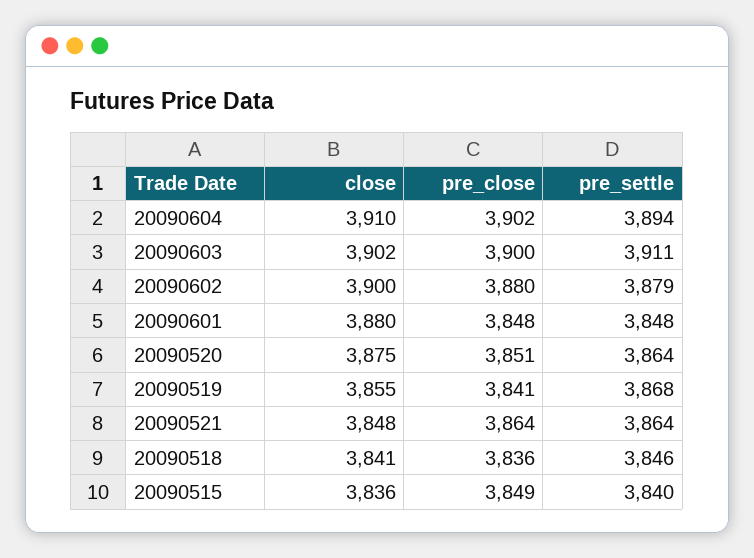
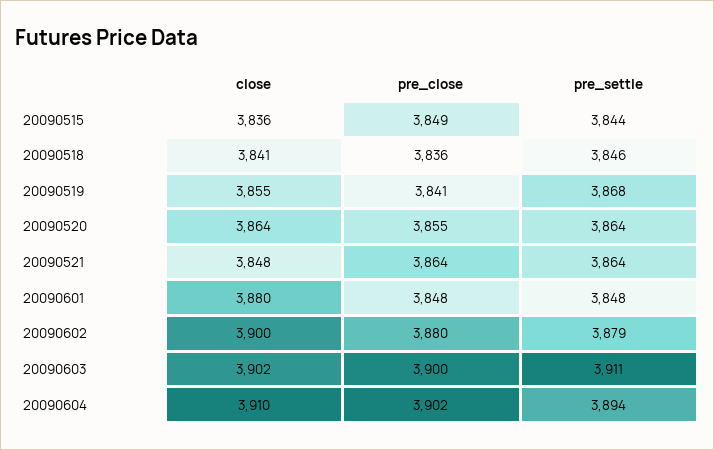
close, 20090520: 3875 -> 3864
pre_close, 20090520: 3851 -> 3855
pre_settle, 20090515: 3840 -> 3844

